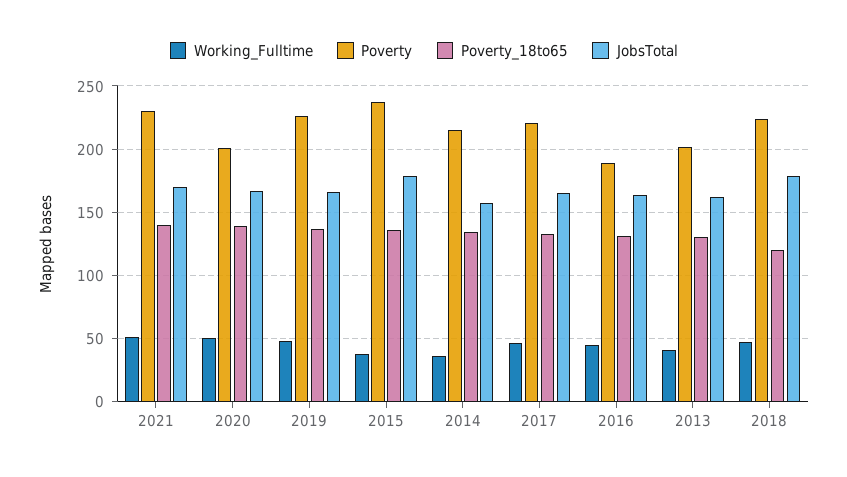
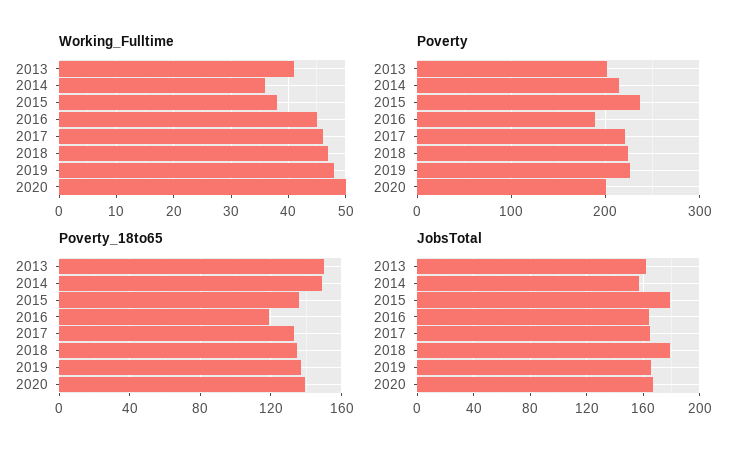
Working_Fulltime, 2021: 50 -> none
Poverty, 2021: 230 -> none
Poverty_18to65, 2021: 140 -> none
JobsTotal, 2021: 170 -> none
Poverty_18to65, 2014: 135 -> 150
Poverty_18to65, 2016: 130 -> 120
Poverty_18to65, 2013: 130 -> 150
Poverty_18to65, 2018: 120 -> 135

